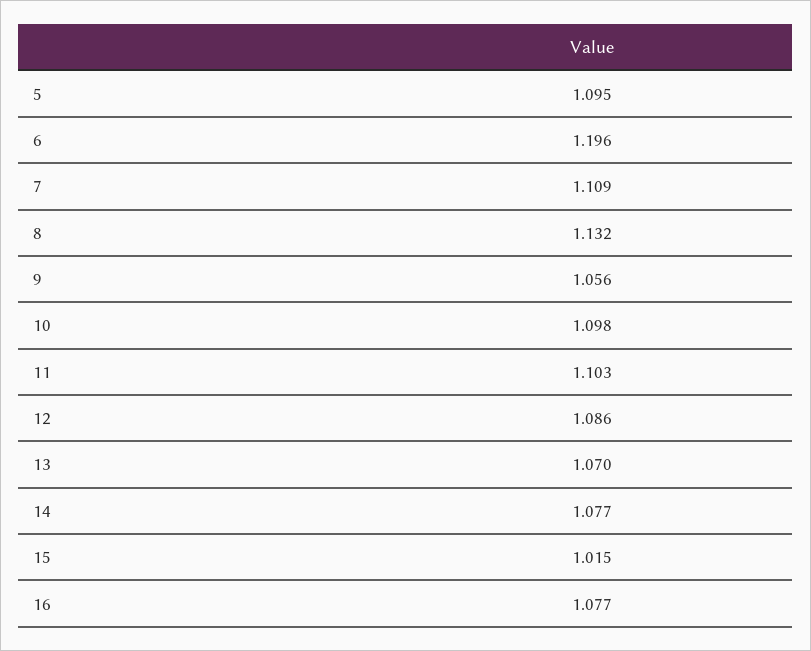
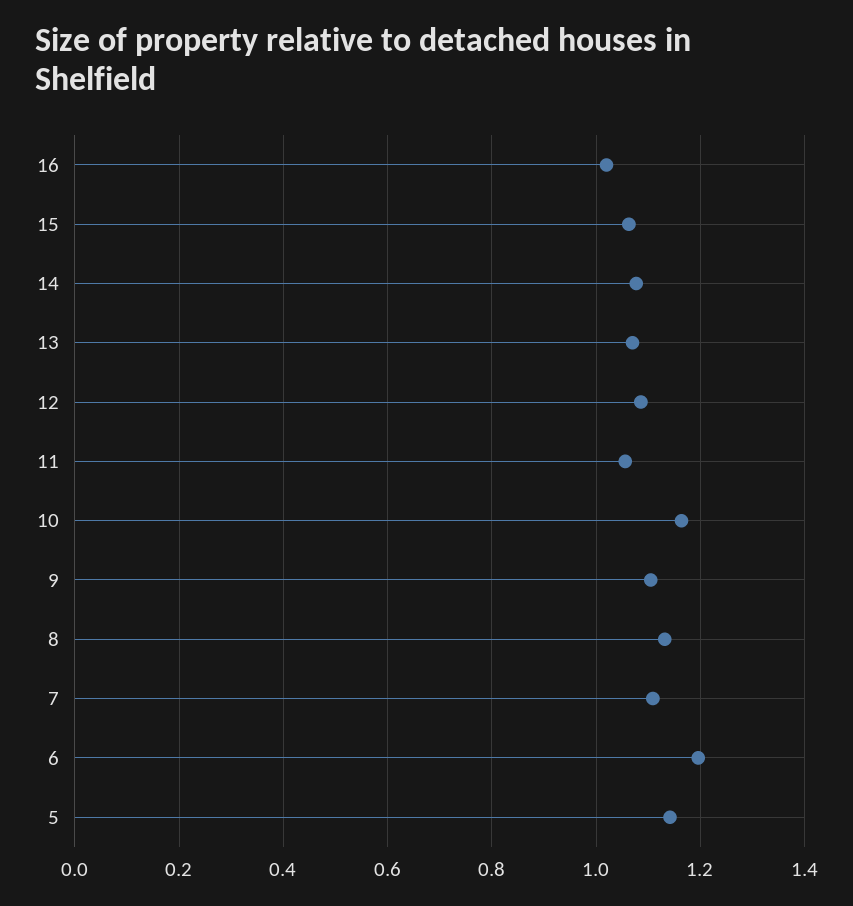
5: 1.095 -> 1.14
9: 1.056 -> 1.1
10: 1.098 -> 1.16
11: 1.103 -> 1.06
15: 1.015 -> 1.06
16: 1.077 -> 1.02

